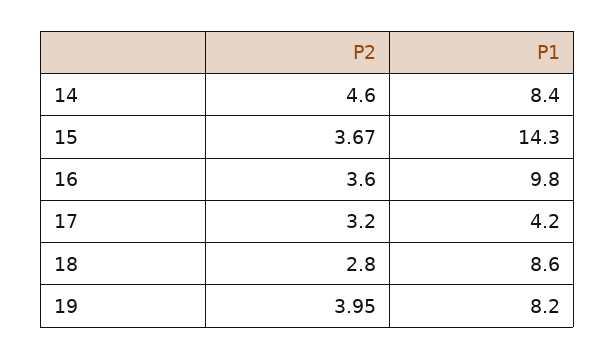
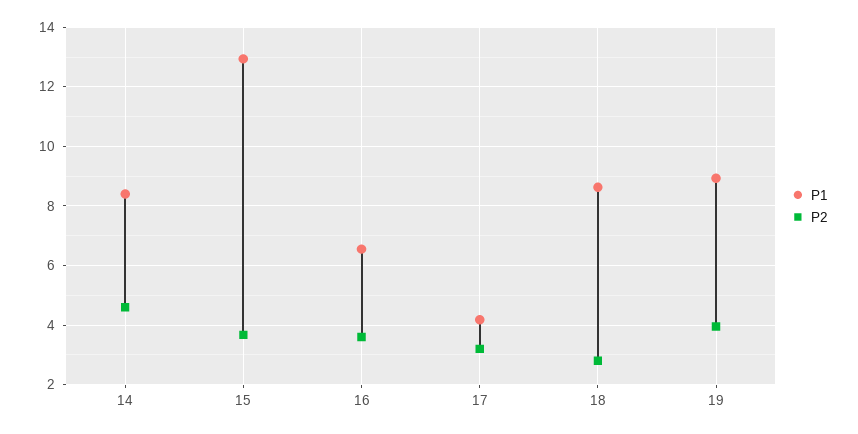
P1, 15: 14.3 -> 13
P1, 16: 9.8 -> 6.5
P1, 19: 8.2 -> 9

